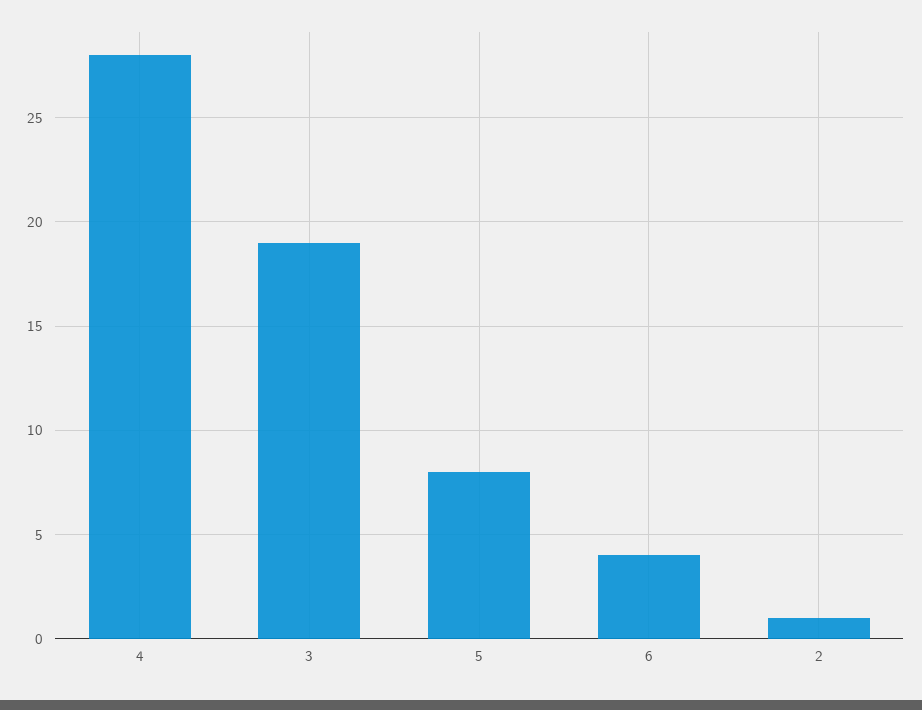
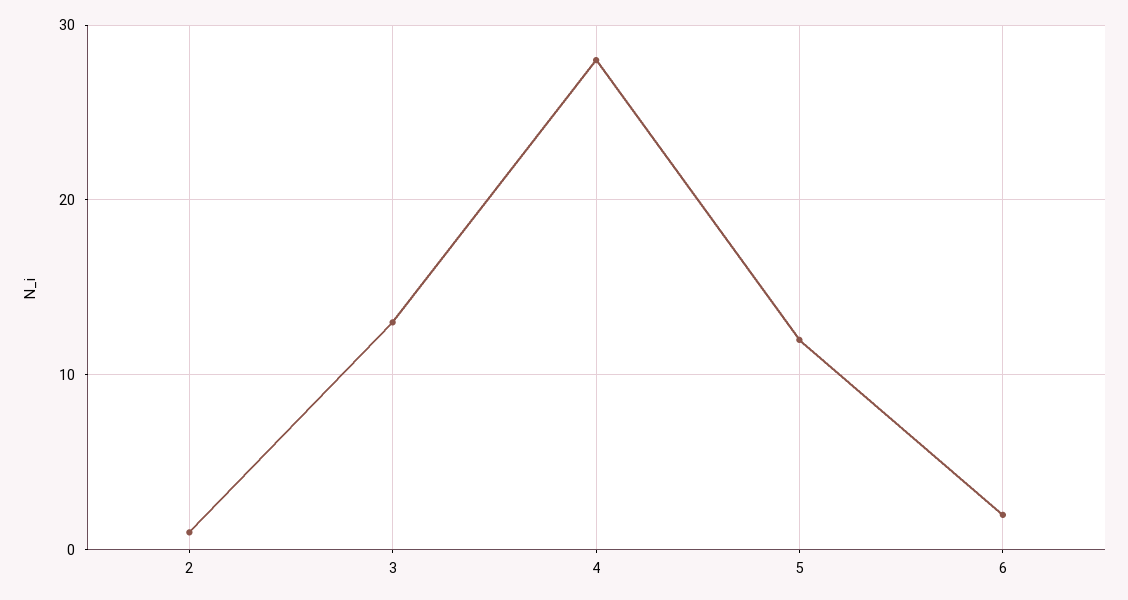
3: 19 -> 13
5: 8 -> 12
6: 4 -> 2

